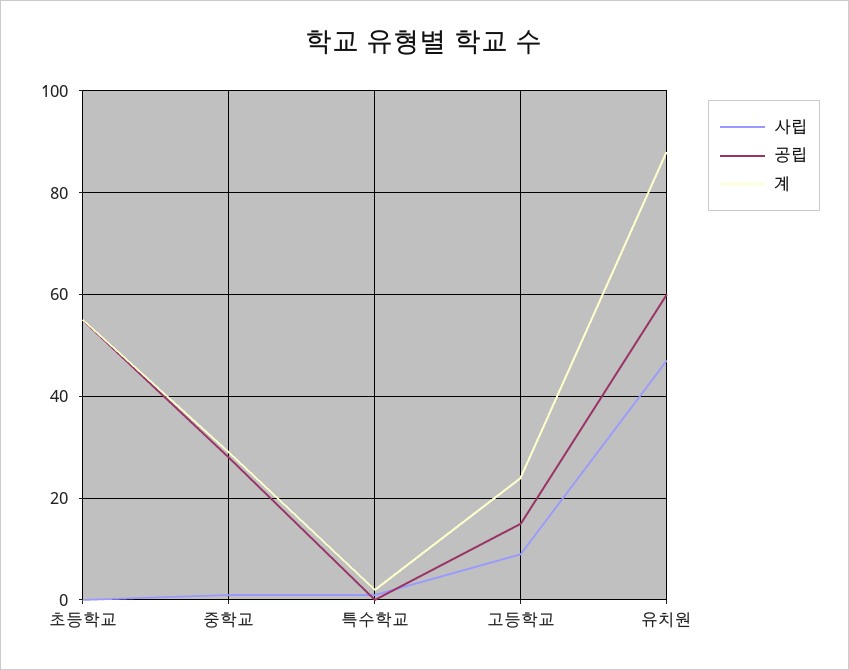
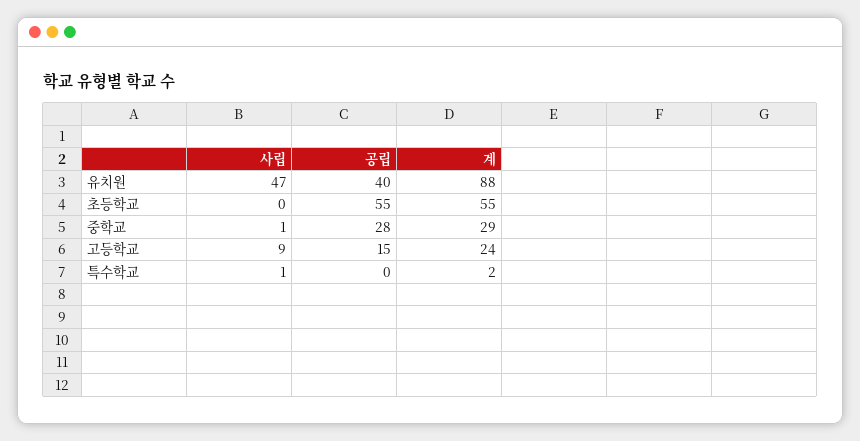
공립, 유치원: 60 -> 40

